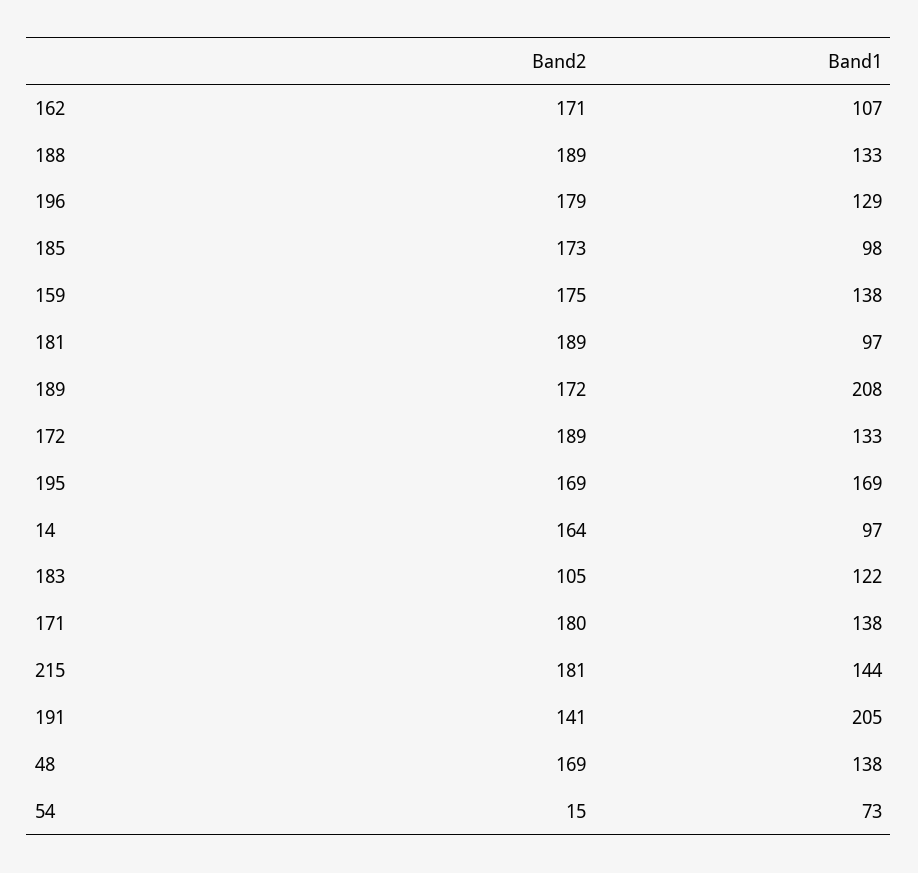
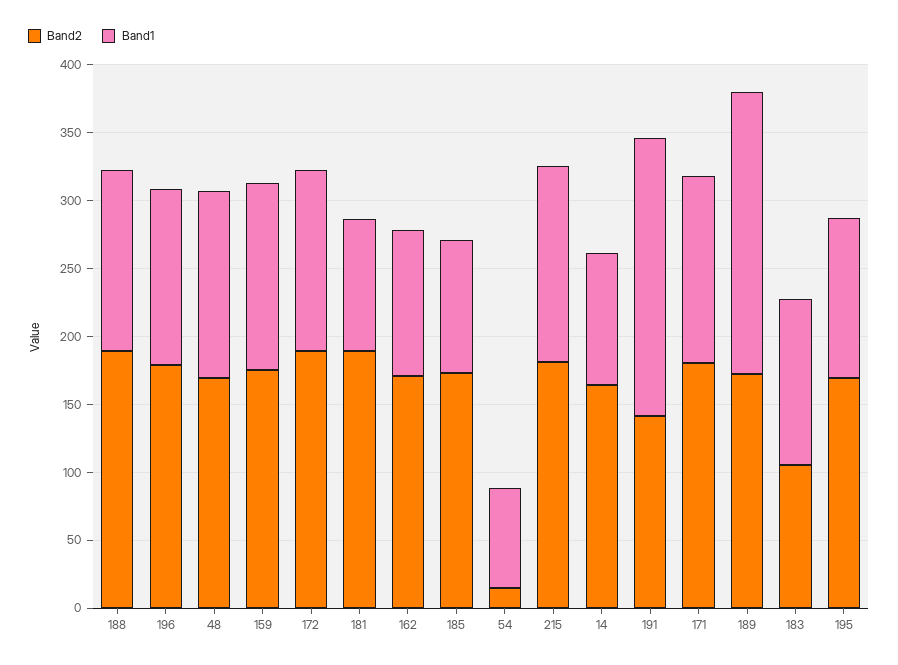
Band1, 195: 169 -> 120

